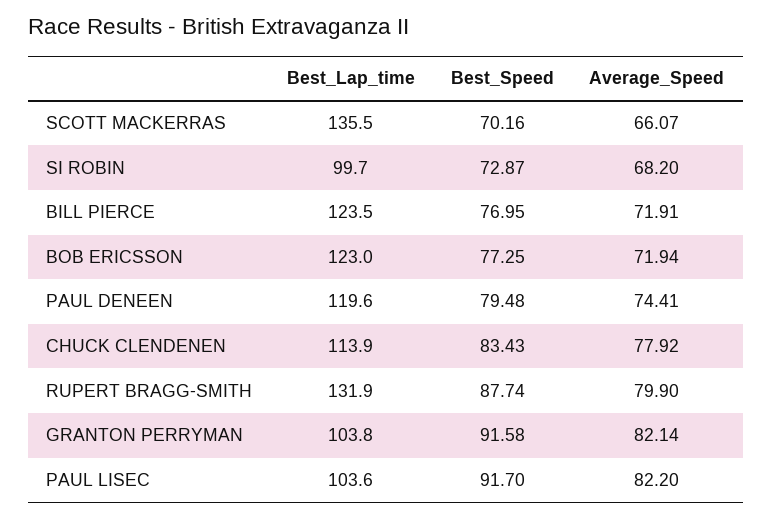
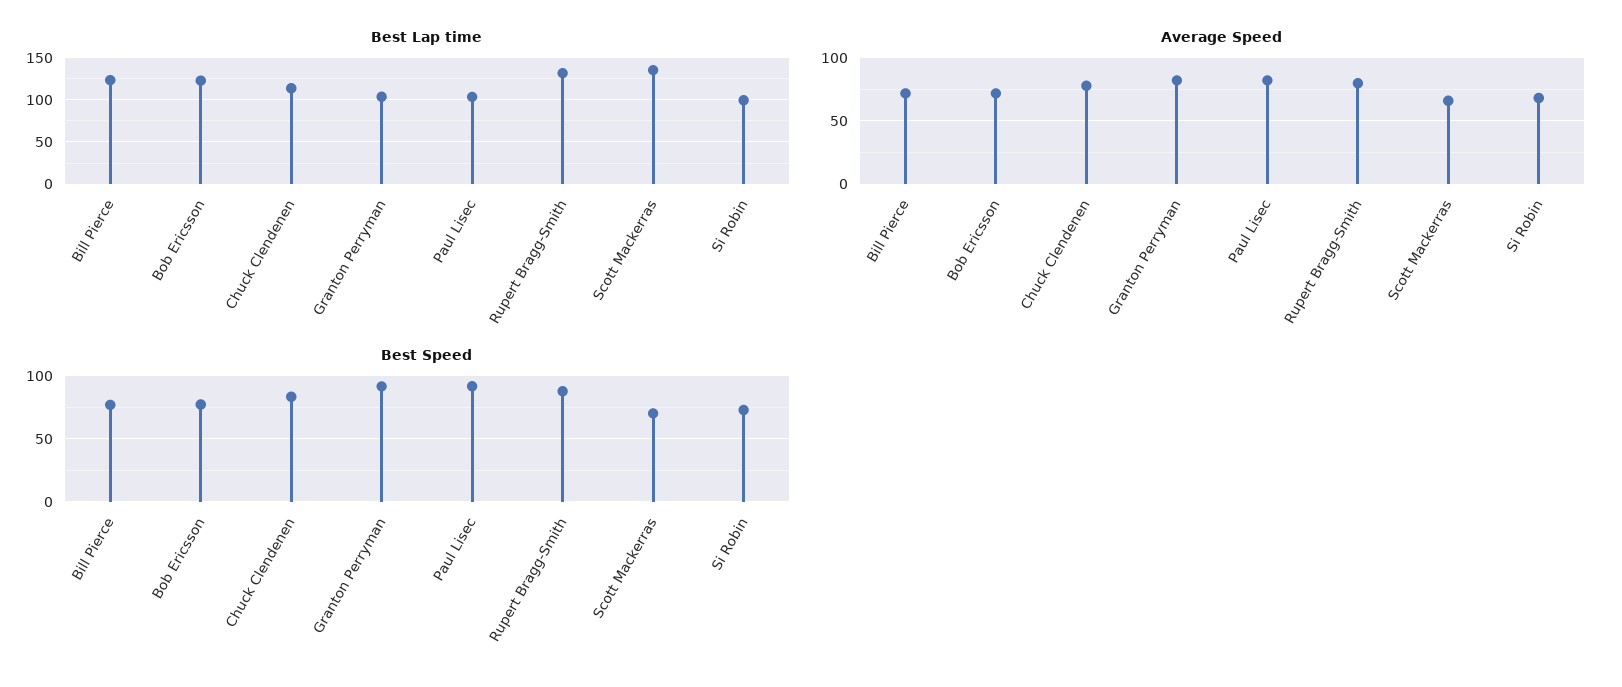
Best_Lap_time, PAUL DENEEN: 119.6 -> none
Best_Speed, PAUL DENEEN: 79.48 -> none
Average_Speed, PAUL DENEEN: 74.41 -> none

